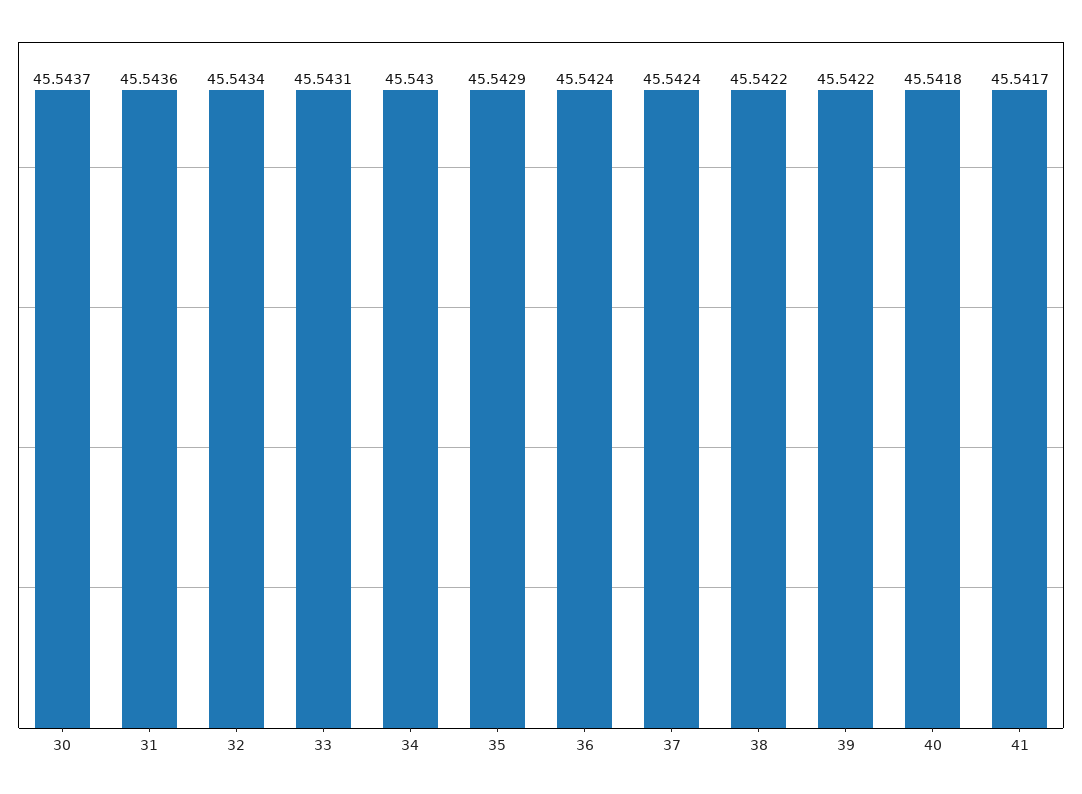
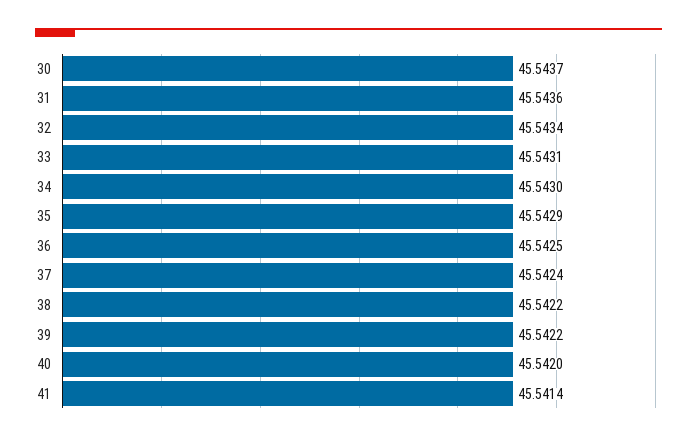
36: 45.5424 -> 45.5425
40: 45.5418 -> 45.542
41: 45.5417 -> 45.5414

